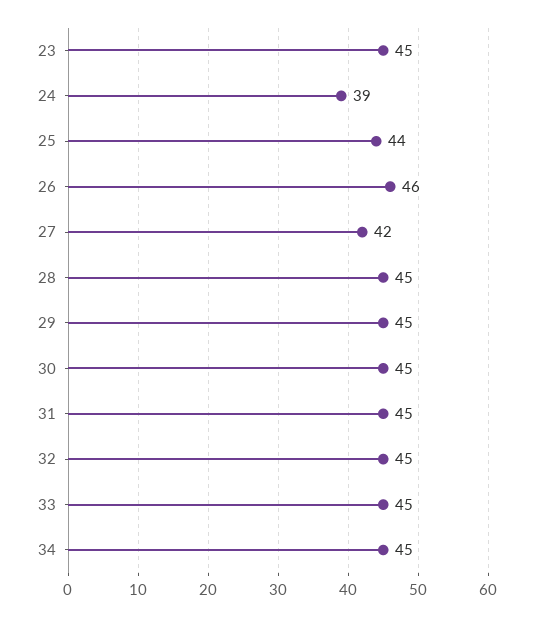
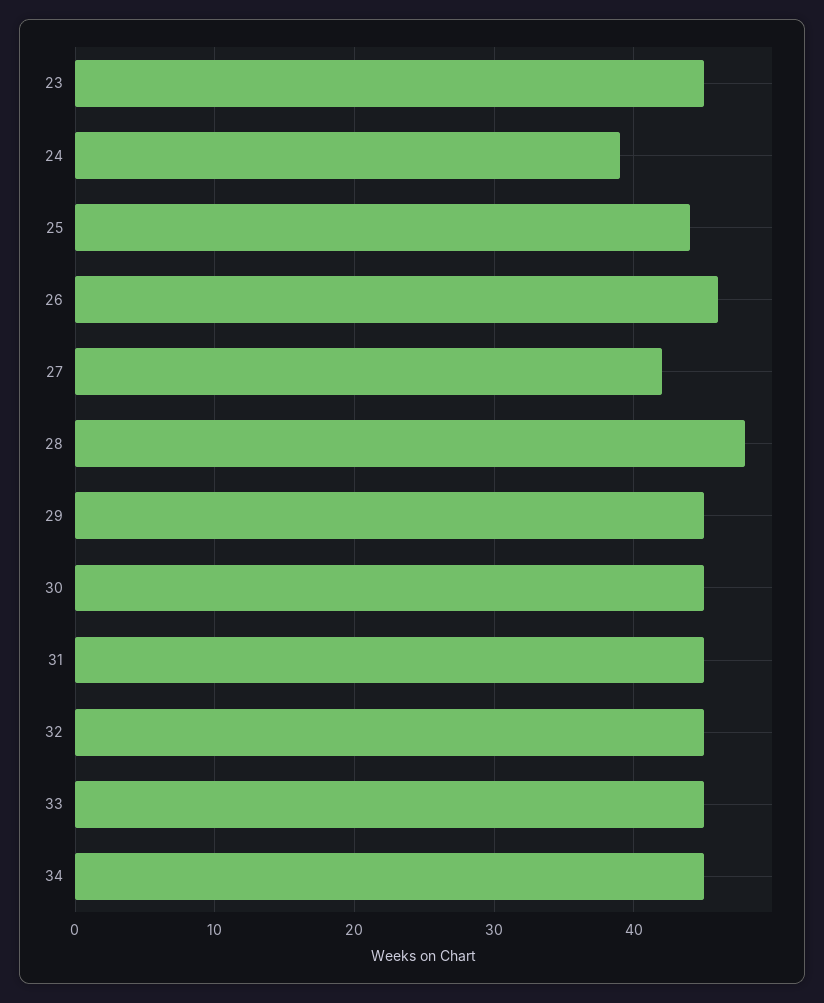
28: 45 -> 48

